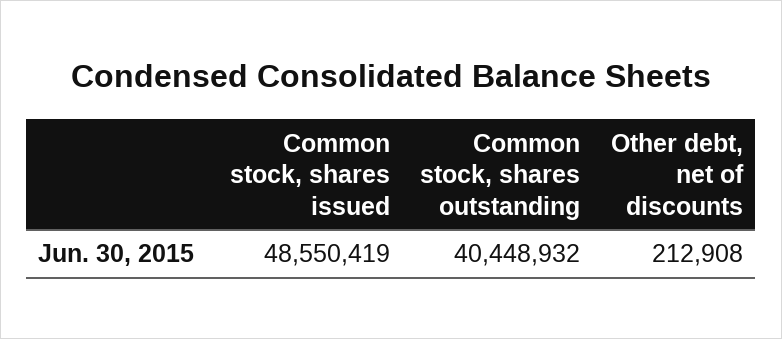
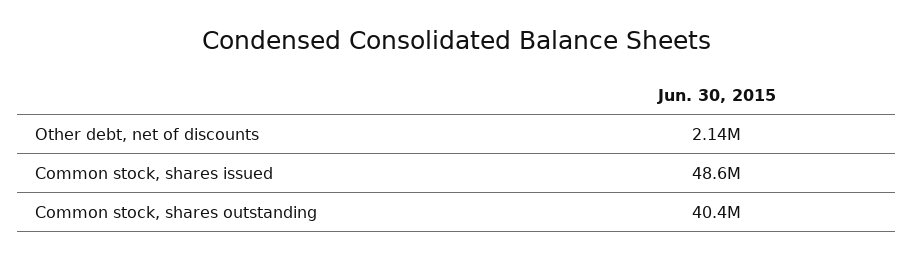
Other debt, net of discounts: 212908 -> 2140000

